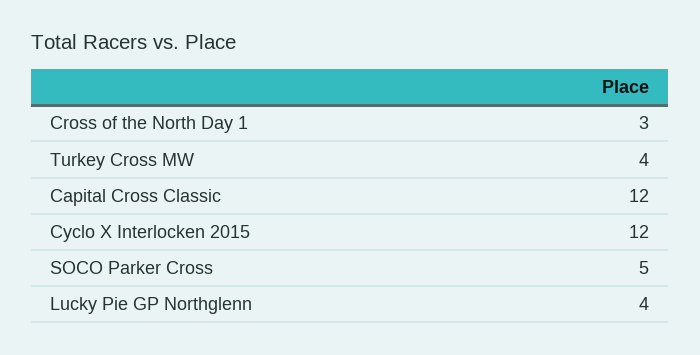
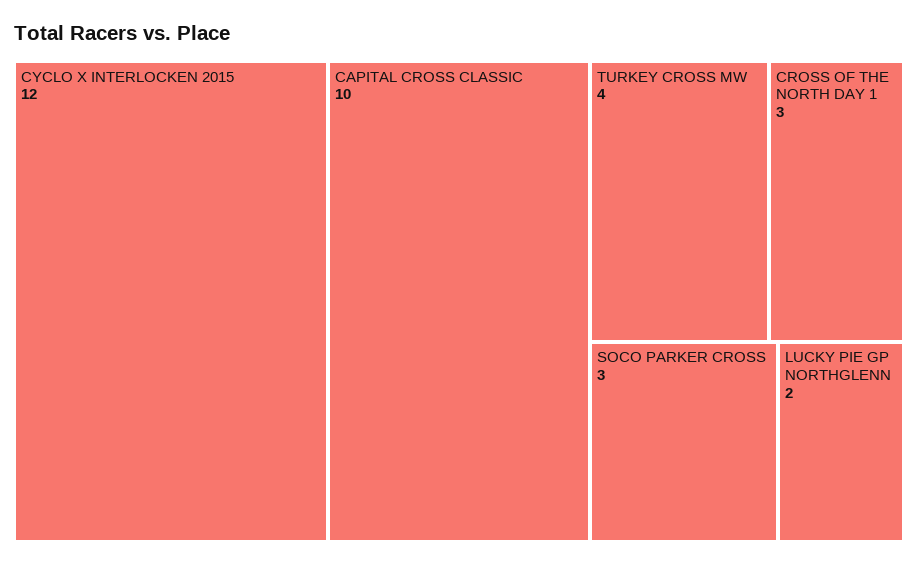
Capital Cross Classic: 12 -> 10
SOCO Parker Cross: 5 -> 3
Lucky Pie GP Northglenn: 4 -> 2

